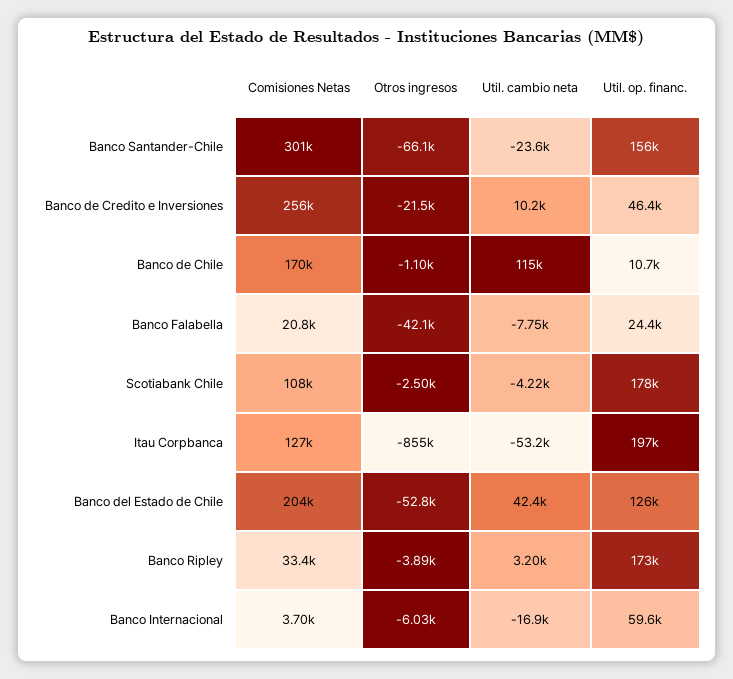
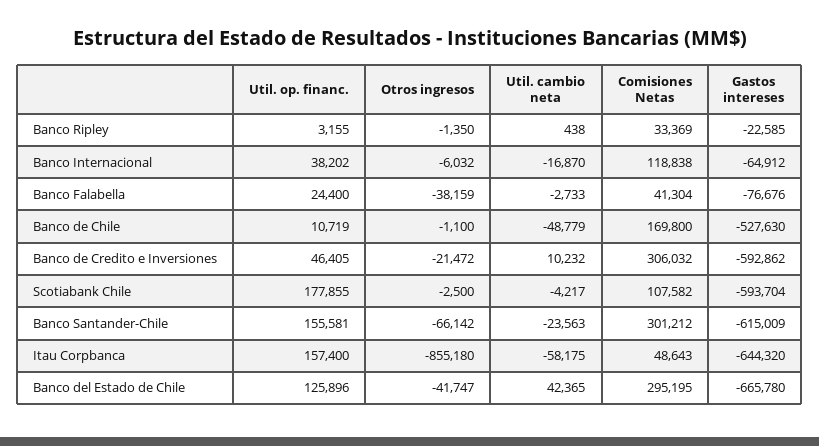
Comisiones Netas, Banco de Credito e Inversiones: 256000 -> 306032
Util. cambio neta, Banco de Chile: 115000 -> -48779
Comisiones Netas, Banco Falabella: 20800 -> 41304
Otros ingresos, Banco Falabella: -42100 -> -38159
Util. cambio neta, Banco Falabella: -7750 -> -2733
Comisiones Netas, Itau Corpbanca: 127000 -> 48643
Util. cambio neta, Itau Corpbanca: -53200 -> -58175
Util. op. financ., Itau Corpbanca: 197000 -> 157400
Comisiones Netas, Banco del Estado de Chile: 204000 -> 295195
Otros ingresos, Banco del Estado de Chile: -52800 -> -41747
Otros ingresos, Banco Ripley: -3890 -> -1350
Util. cambio neta, Banco Ripley: 3200 -> 438
Util. op. financ., Banco Ripley: 173000 -> 3155
Comisiones Netas, Banco Internacional: 3700 -> 118838
Util. op. financ., Banco Internacional: 59600 -> 38202
Gastos intereses, Banco Ripley: none -> -22585
Gastos intereses, Banco Internacional: none -> -64912
Gastos intereses, Banco Falabella: none -> -76676
Gastos intereses, Banco de Chile: none -> -527630
Gastos intereses, Banco de Credito e Inversiones: none -> -592862
Gastos intereses, Scotiabank Chile: none -> -593704
Gastos intereses, Banco Santander-Chile: none -> -615009
Gastos intereses, Itau Corpbanca: none -> -644320
Gastos intereses, Banco del Estado de Chile: none -> -665780

